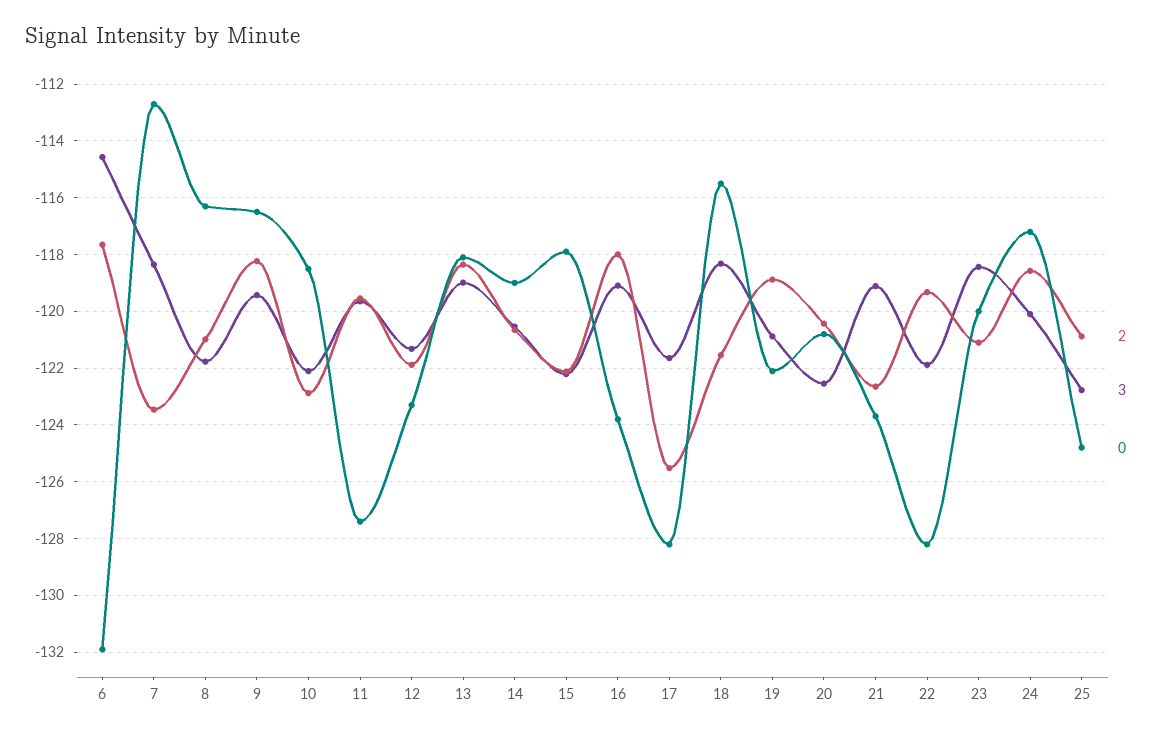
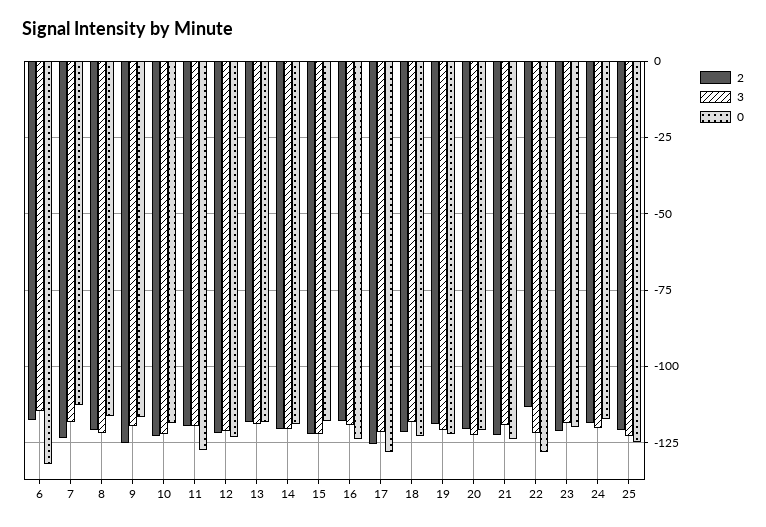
2, 9: -118.25 -> -125
0, 18: -115.5 -> -122.5
2, 22: -119.25 -> -112.5

